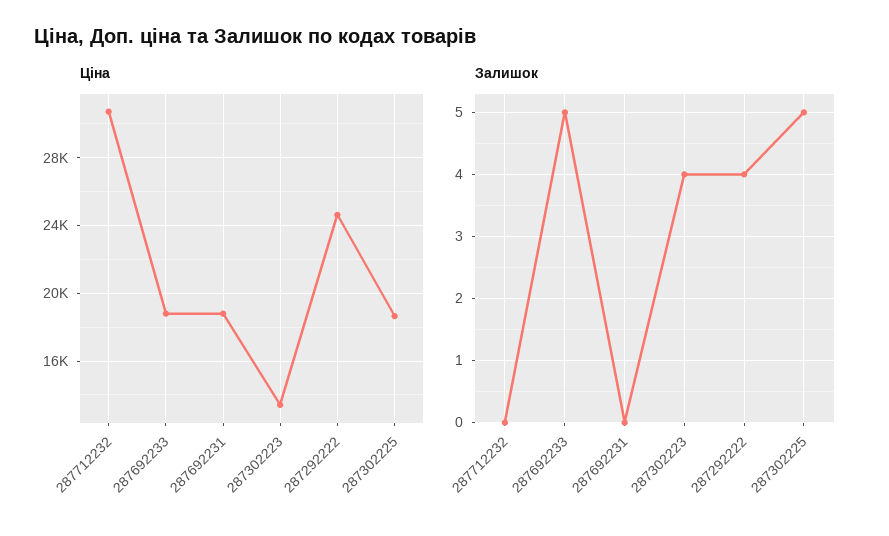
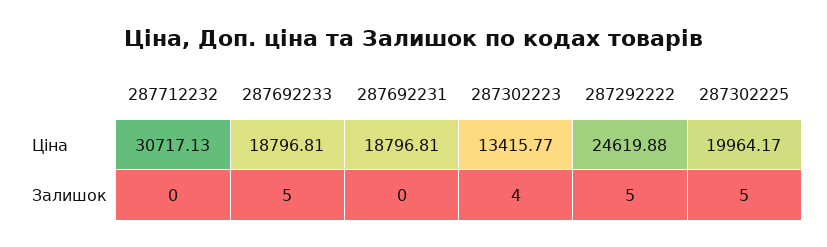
Ціна, 287302225: 18500 -> 19964.17
Залишок, 287292222: 4 -> 5

